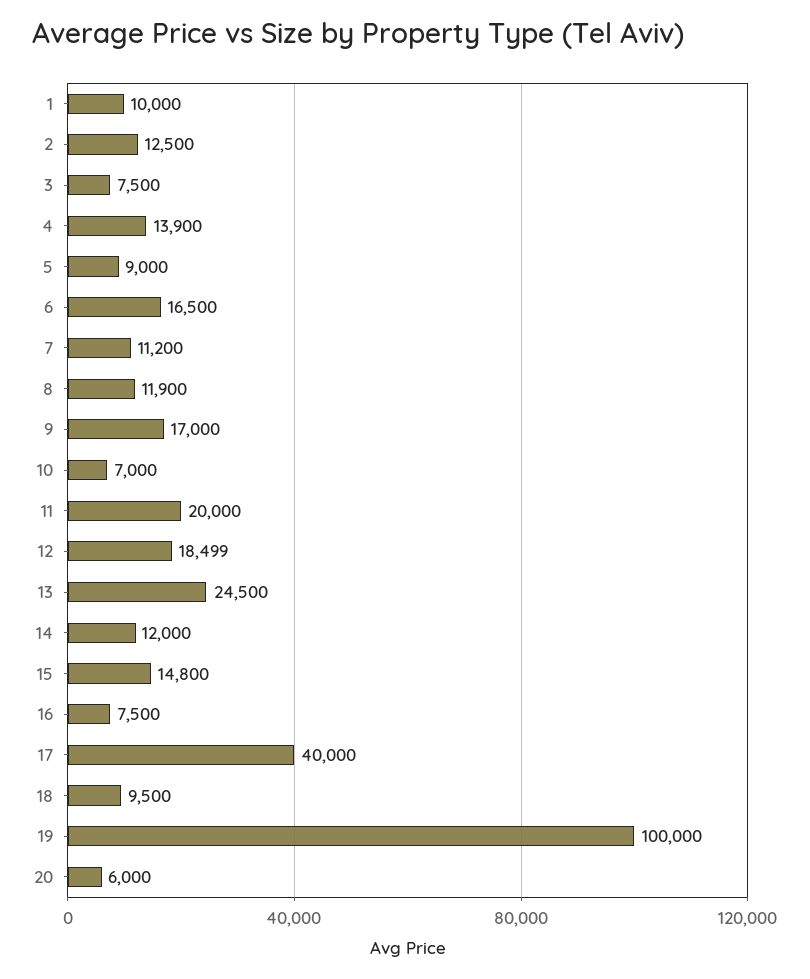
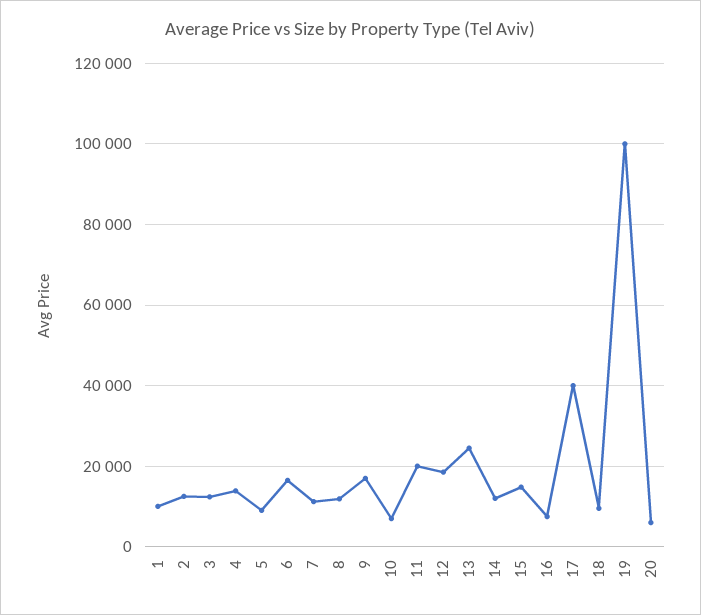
3: 7500 -> 12000

